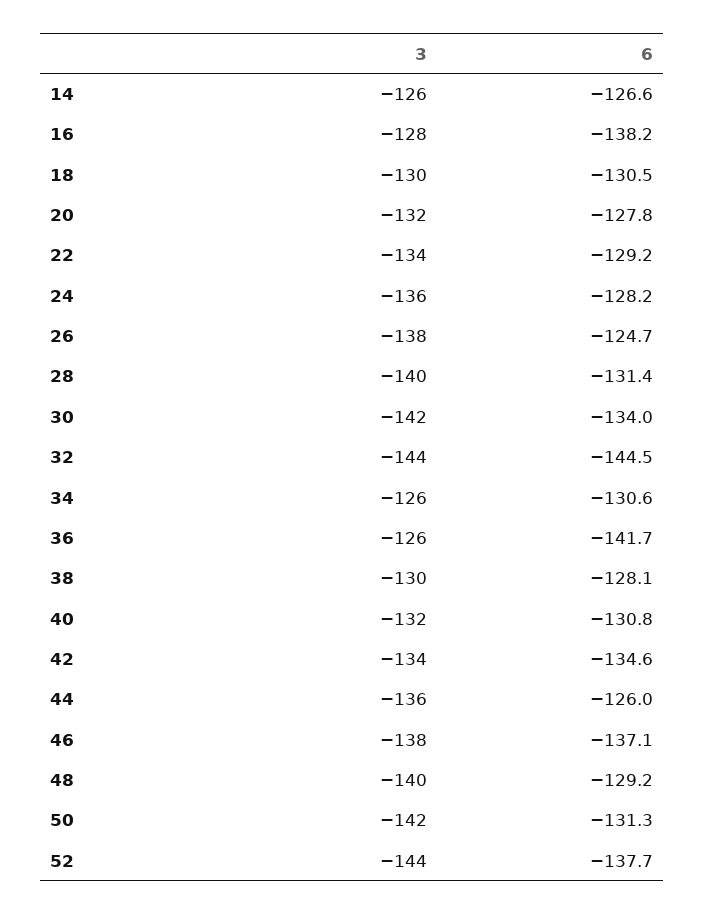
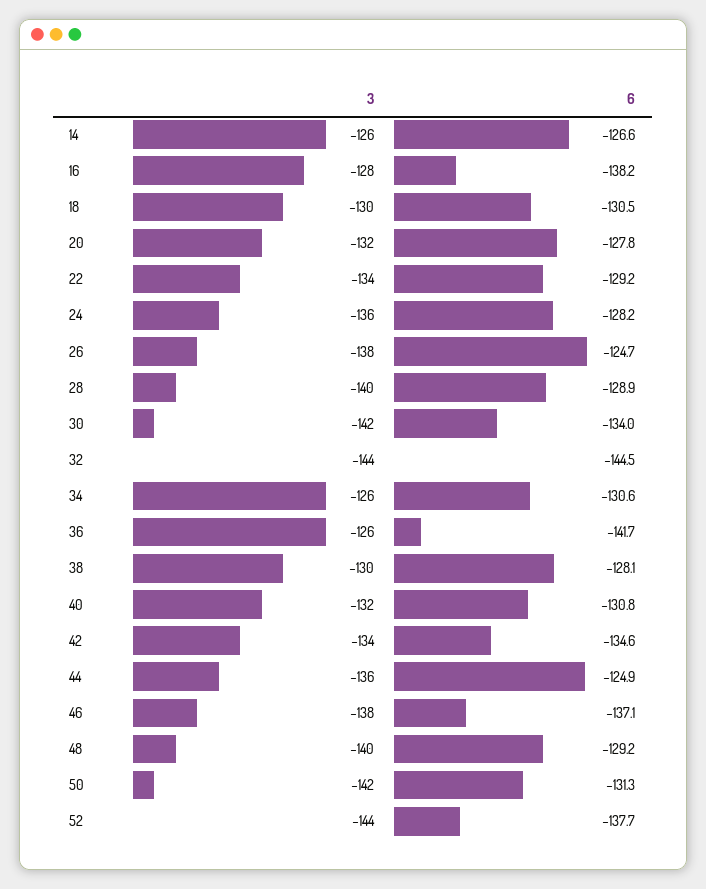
6, 28: -131.4 -> -128.9
6, 44: -126 -> -124.9

